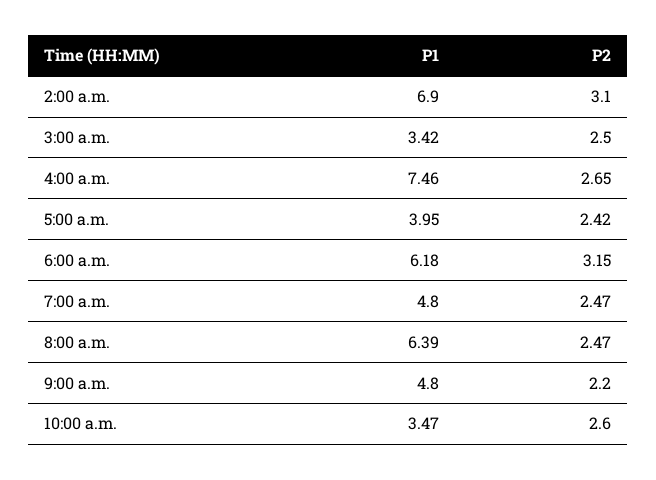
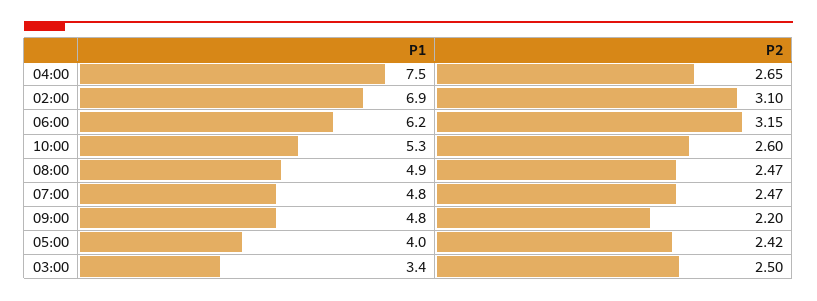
P1, 8:00 a.m.: 6.39 -> 4.9
P1, 10:00 a.m.: 3.47 -> 5.3

